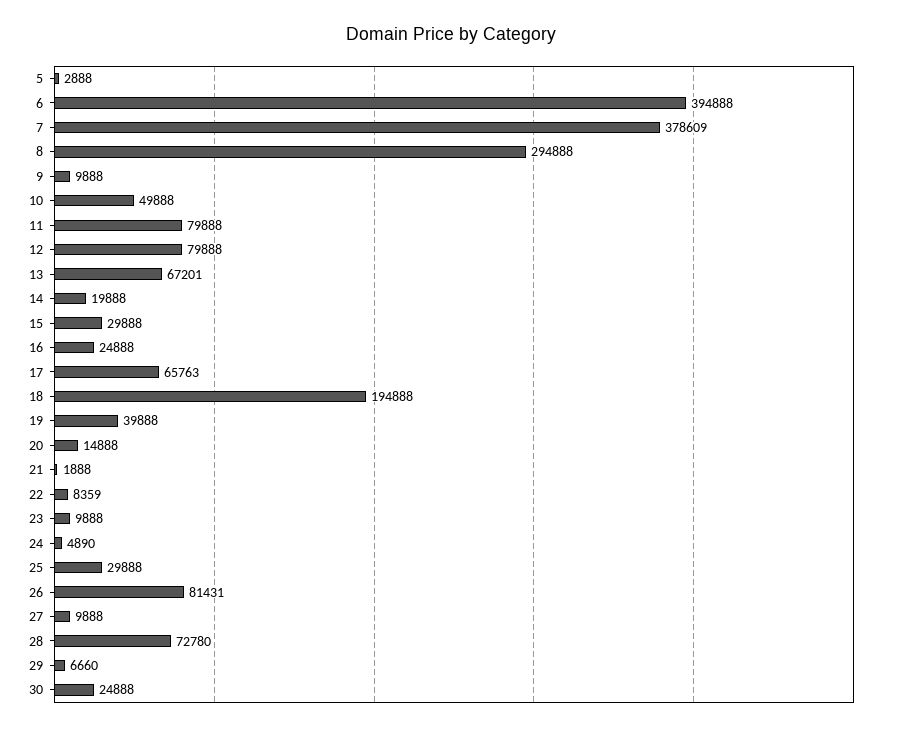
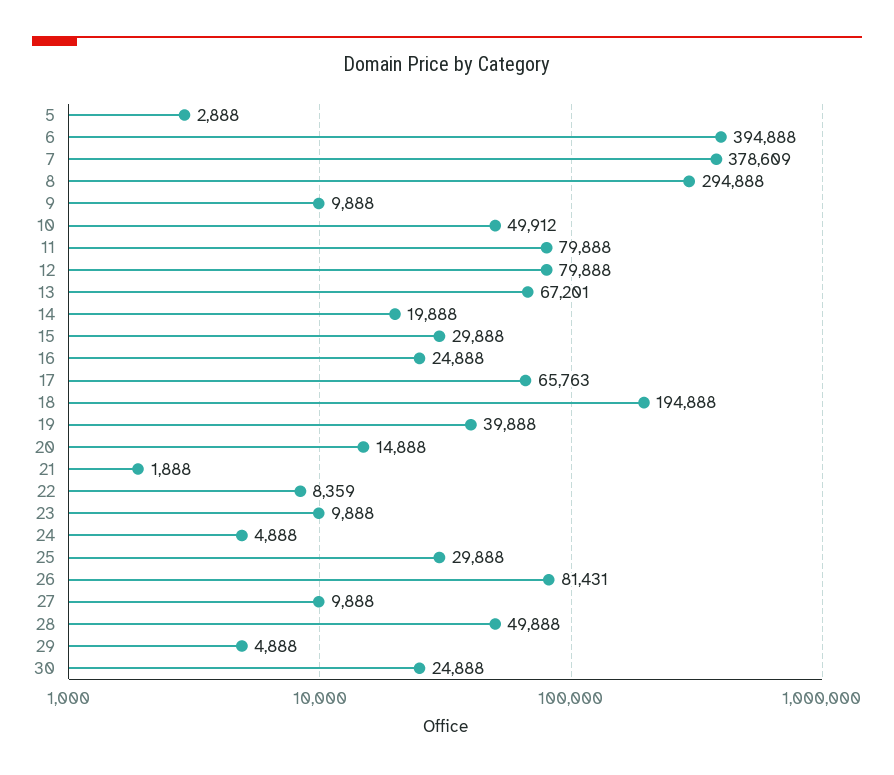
10: 49888 -> 49912
24: 4890 -> 4888
28: 72780 -> 49888
29: 6660 -> 4888

